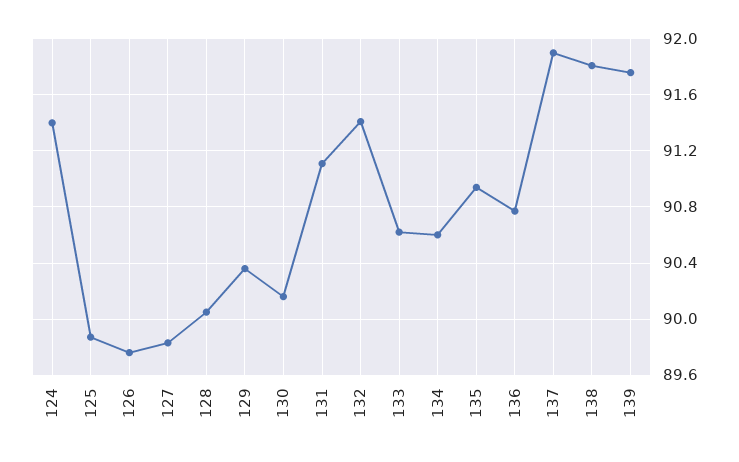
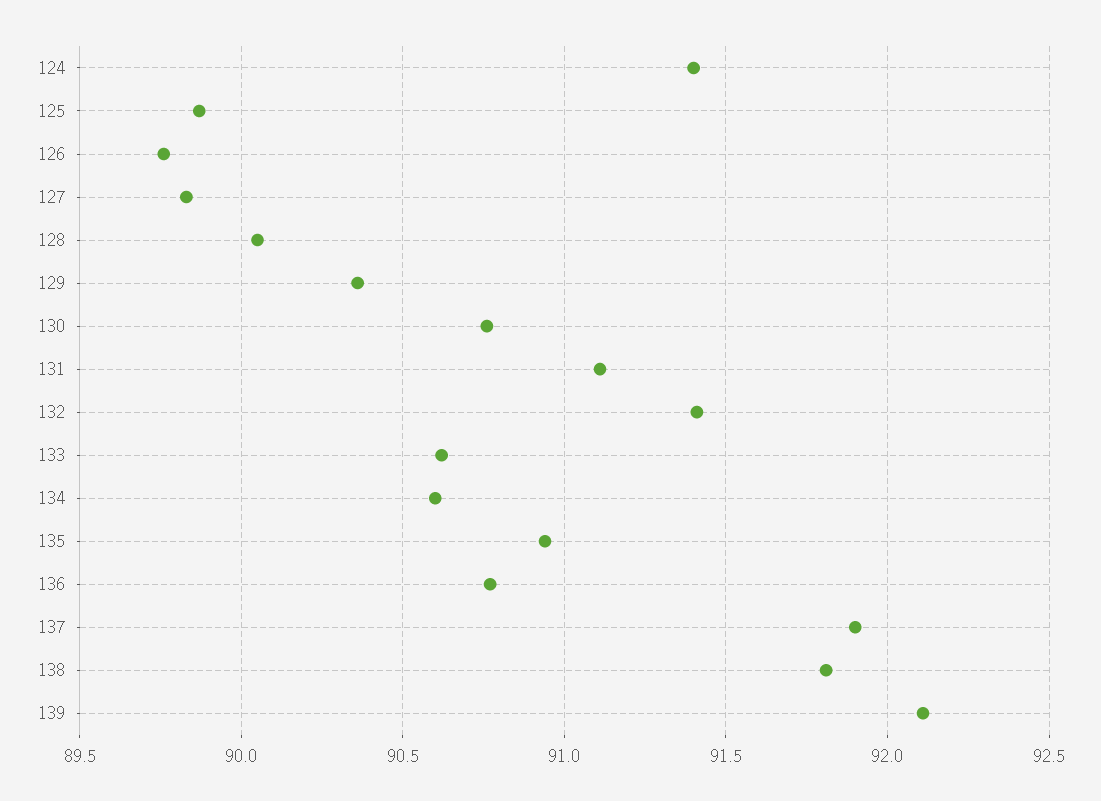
130: 90.15 -> 90.75
139: 91.75 -> 92.1

